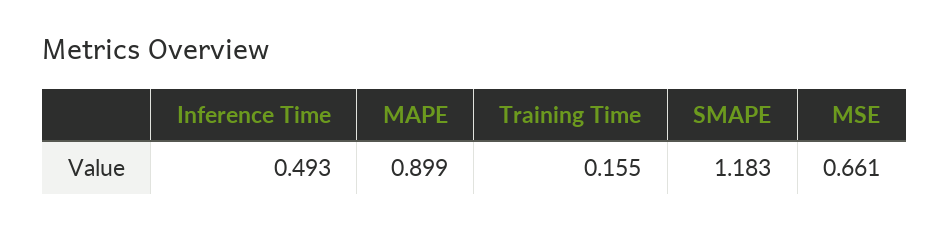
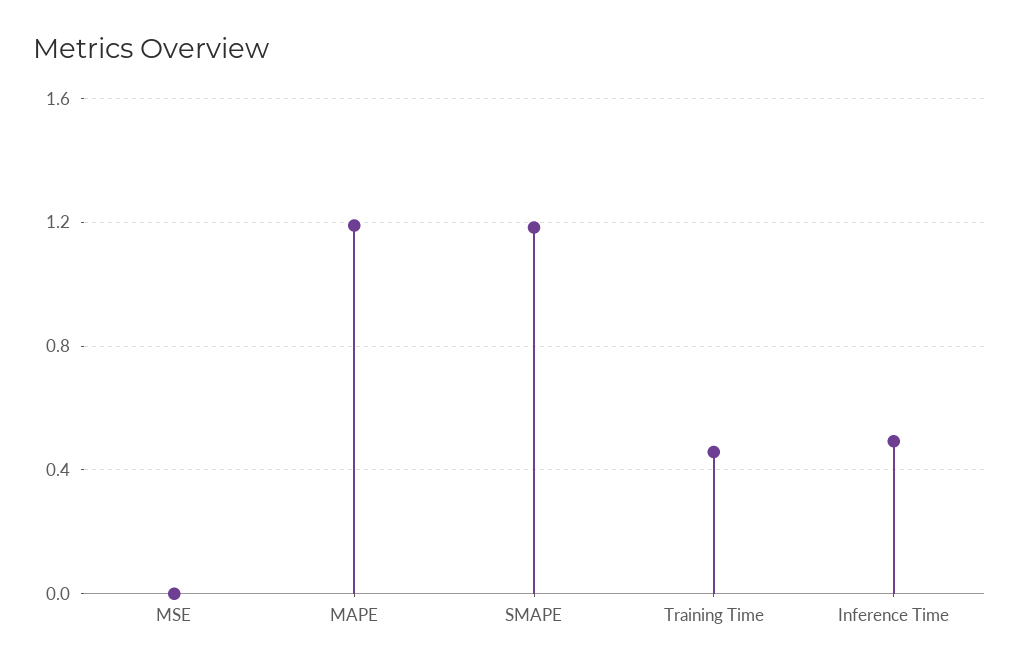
MAPE: 0.899 -> 1.2
Training Time: 0.155 -> 0.45
MSE: 0.661 -> 0

